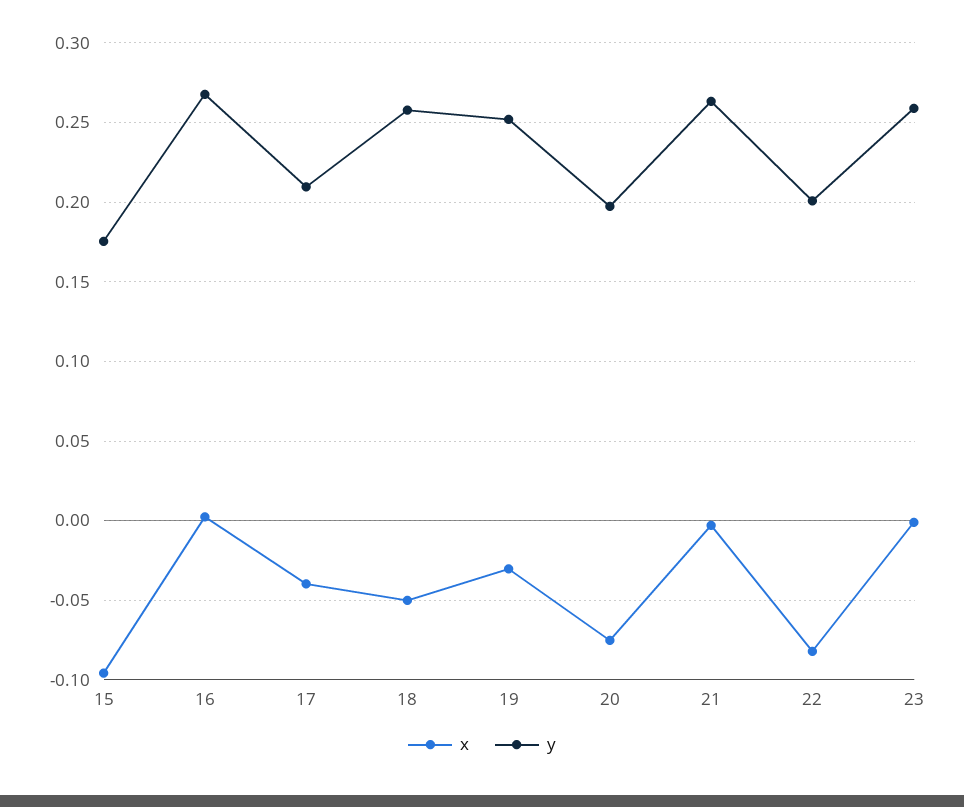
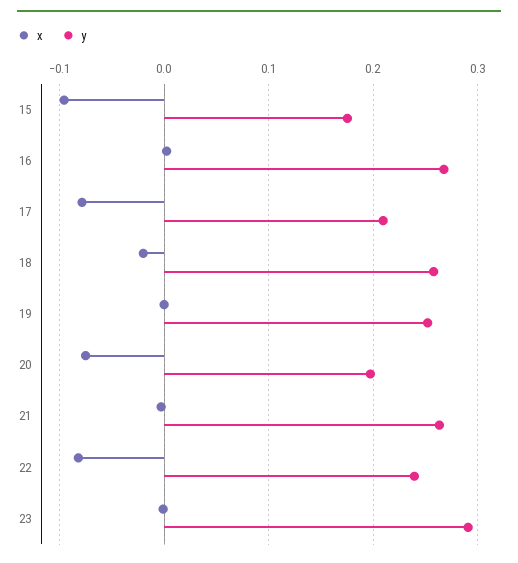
x, 17: -0.04 -> -0.08
x, 18: -0.05 -> -0.02
x, 19: -0.03 -> 0
y, 22: 0.2 -> 0.24
y, 23: 0.26 -> 0.29

